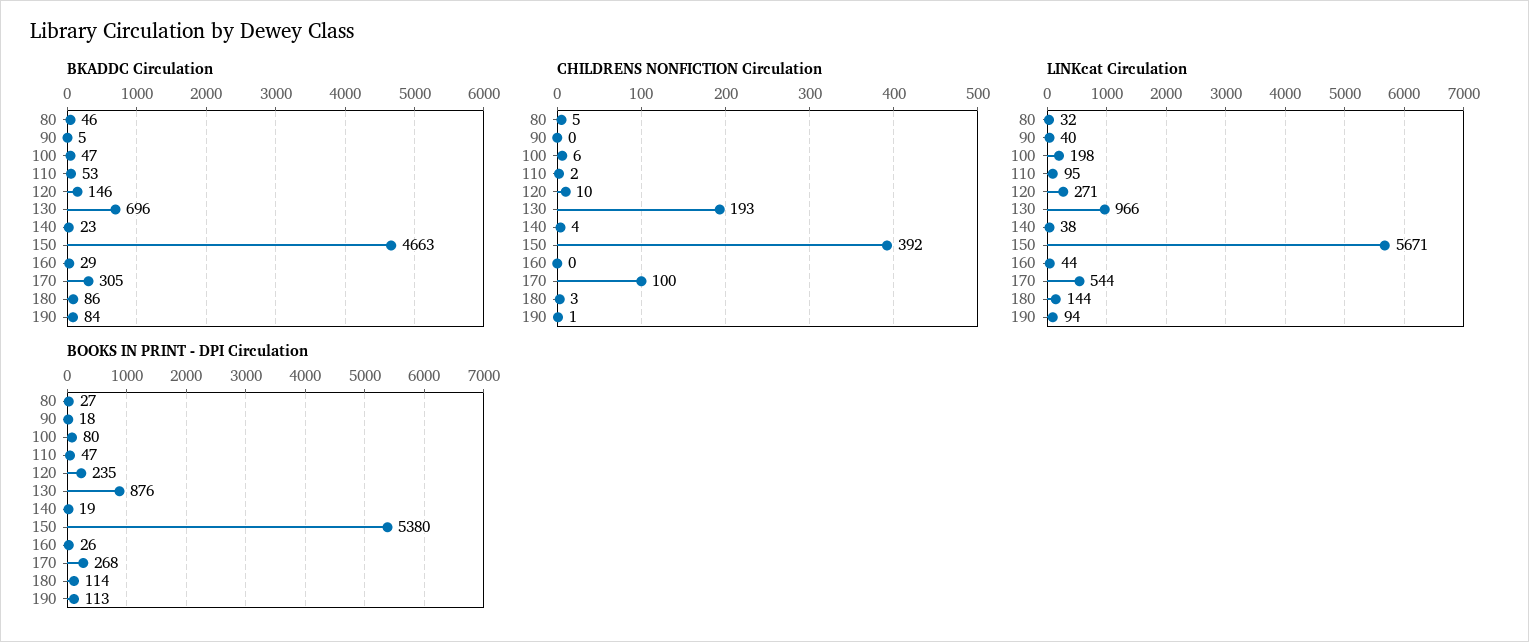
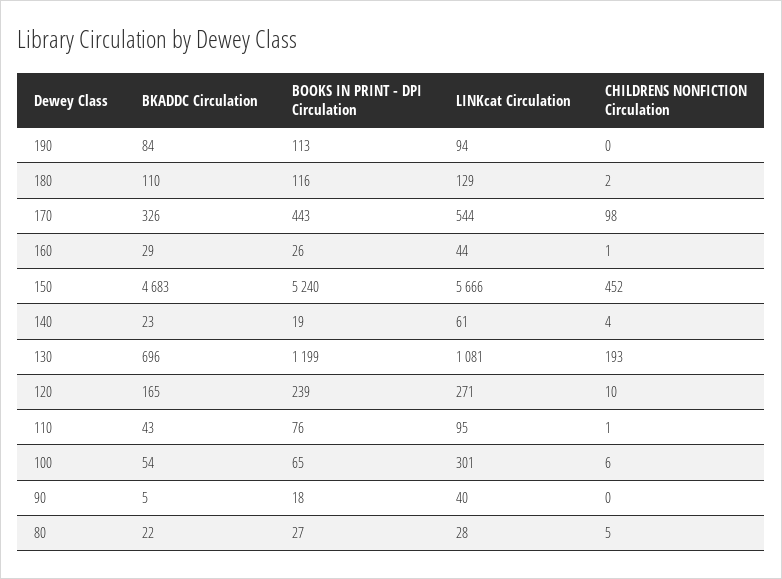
BKADDC Circulation, 80: 46 -> 22
BKADDC Circulation, 100: 47 -> 54
BKADDC Circulation, 110: 53 -> 43
BKADDC Circulation, 120: 146 -> 165
BKADDC Circulation, 150: 4663 -> 4683
BKADDC Circulation, 170: 305 -> 326
BKADDC Circulation, 180: 86 -> 110
CHILDRENS NONFICTION Circulation, 110: 2 -> 1
CHILDRENS NONFICTION Circulation, 150: 392 -> 452
CHILDRENS NONFICTION Circulation, 160: 0 -> 1
CHILDRENS NONFICTION Circulation, 170: 100 -> 98
CHILDRENS NONFICTION Circulation, 180: 3 -> 2
CHILDRENS NONFICTION Circulation, 190: 1 -> 0
LINKcat Circulation, 80: 32 -> 28
LINKcat Circulation, 100: 198 -> 301
LINKcat Circulation, 130: 966 -> 1081
LINKcat Circulation, 140: 38 -> 61
LINKcat Circulation, 150: 5671 -> 5666
LINKcat Circulation, 180: 144 -> 129
BOOKS IN PRINT - DPI Circulation, 100: 80 -> 65
BOOKS IN PRINT - DPI Circulation, 110: 47 -> 76
BOOKS IN PRINT - DPI Circulation, 120: 235 -> 239
BOOKS IN PRINT - DPI Circulation, 130: 876 -> 1199
BOOKS IN PRINT - DPI Circulation, 150: 5380 -> 5240
BOOKS IN PRINT - DPI Circulation, 170: 268 -> 443
BOOKS IN PRINT - DPI Circulation, 180: 114 -> 116

